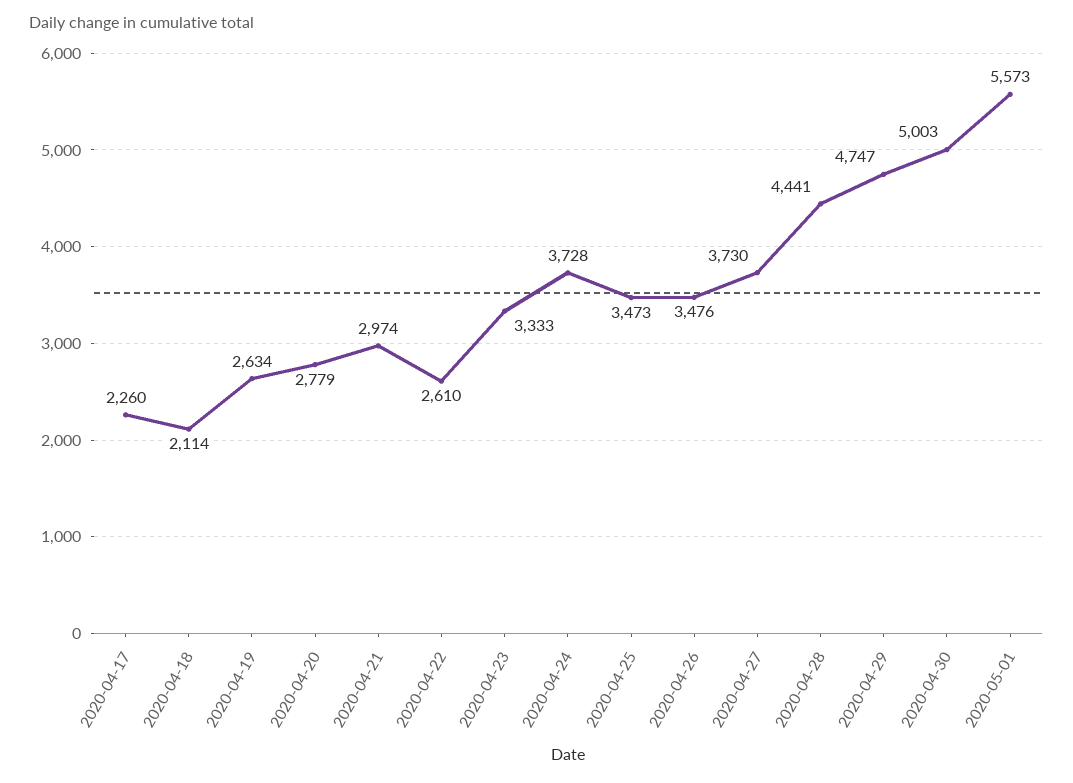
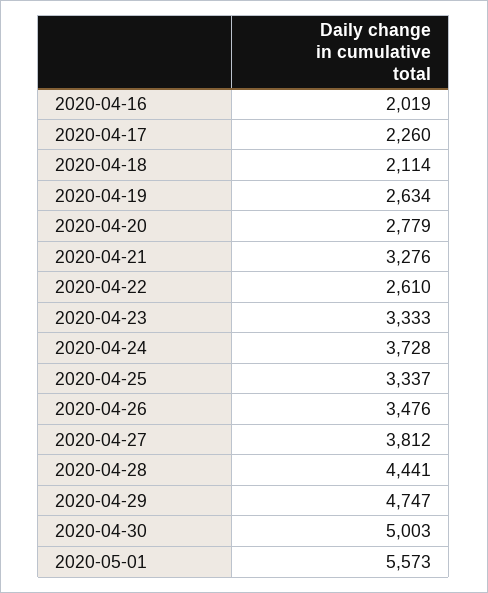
2020-04-21: 2974 -> 3276
2020-04-25: 3473 -> 3337
2020-04-27: 3730 -> 3812
2020-04-16: none -> 2019

